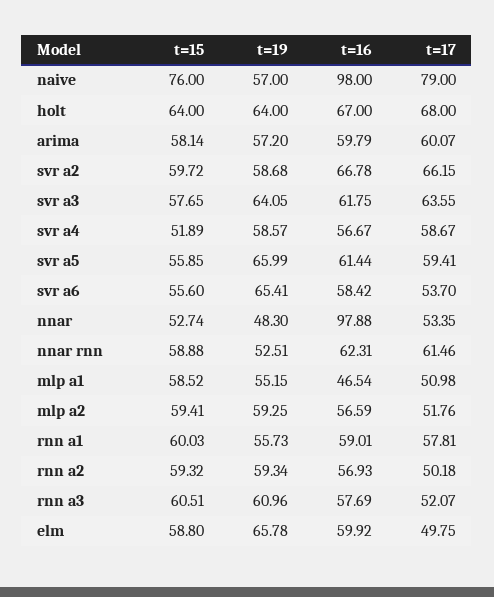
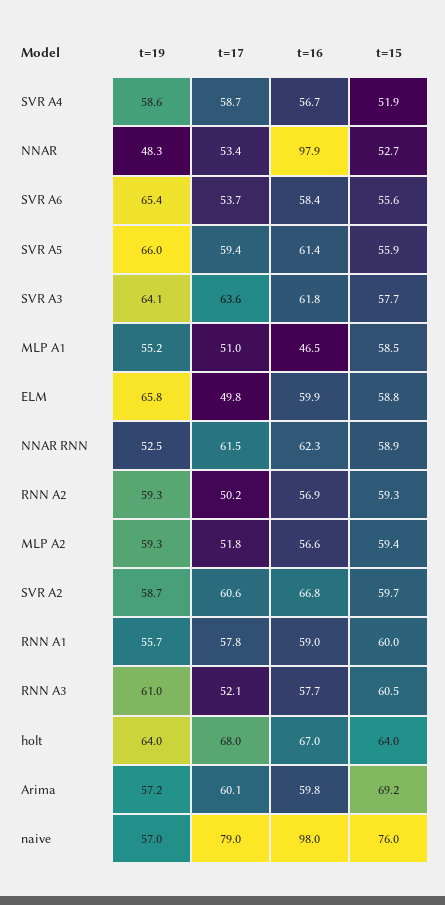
t=15, arima: 58.14 -> 69.2
t=17, svr a2: 66.15 -> 60.6

